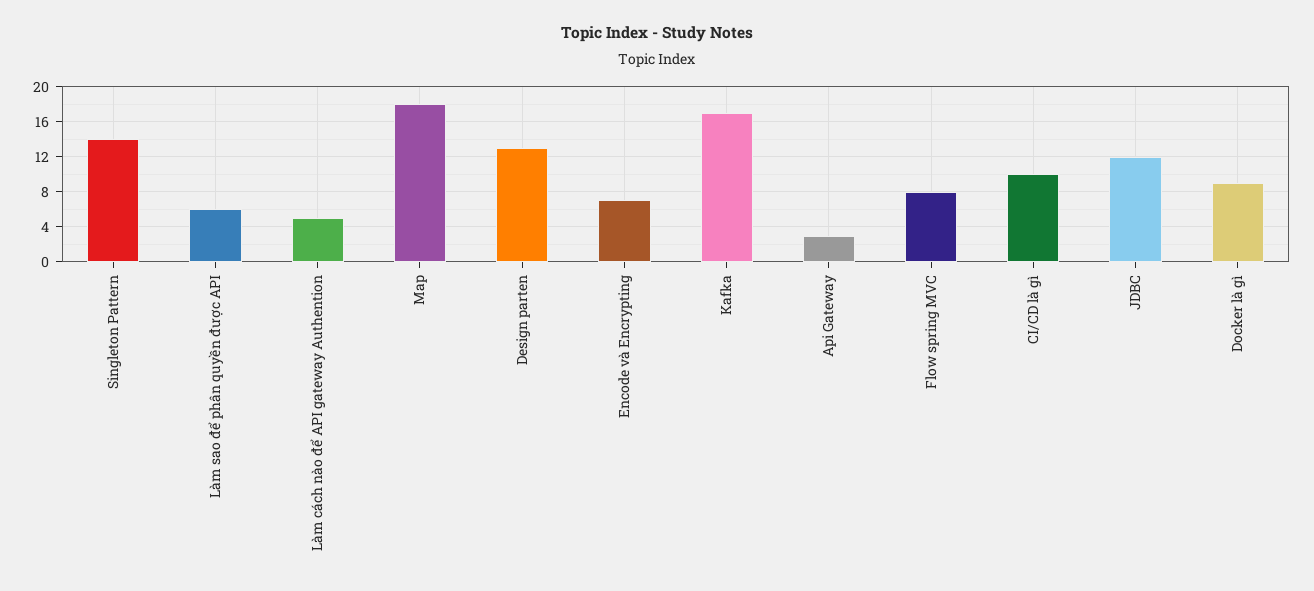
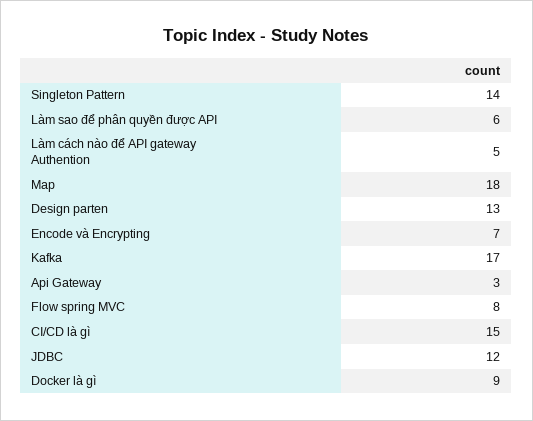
CI/CD là gì: 10 -> 15

